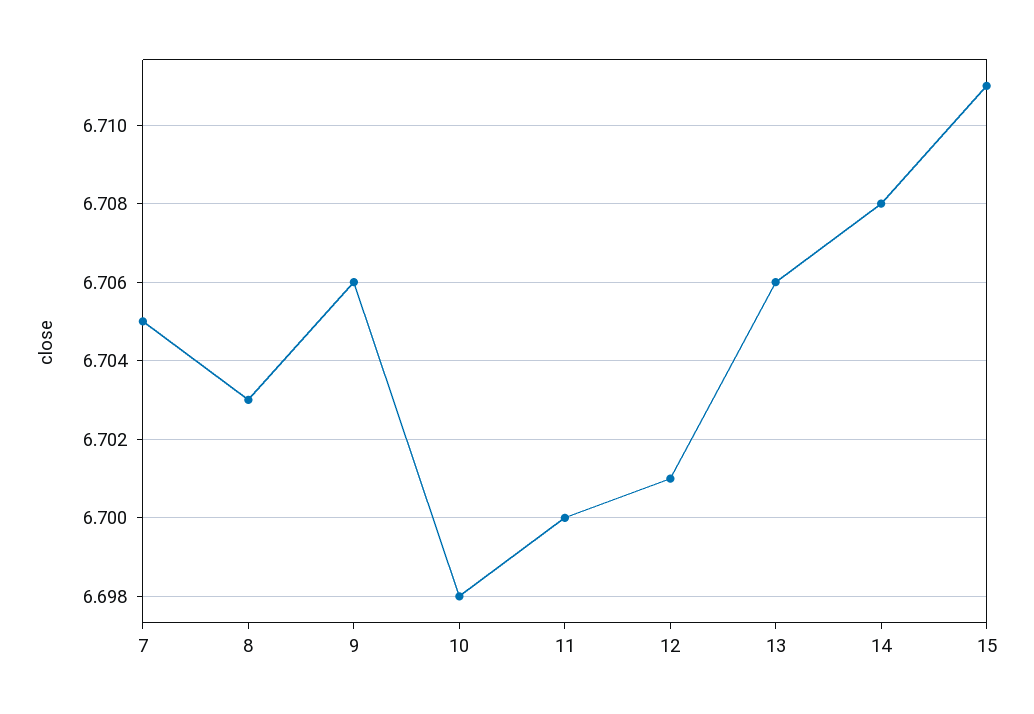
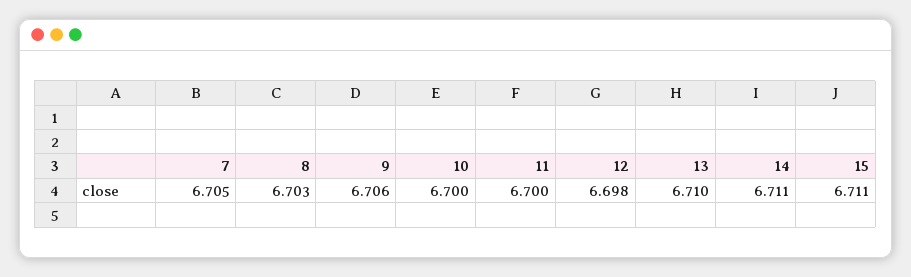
10: 6.698 -> 6.7
12: 6.701 -> 6.698
13: 6.706 -> 6.71
14: 6.708 -> 6.711

